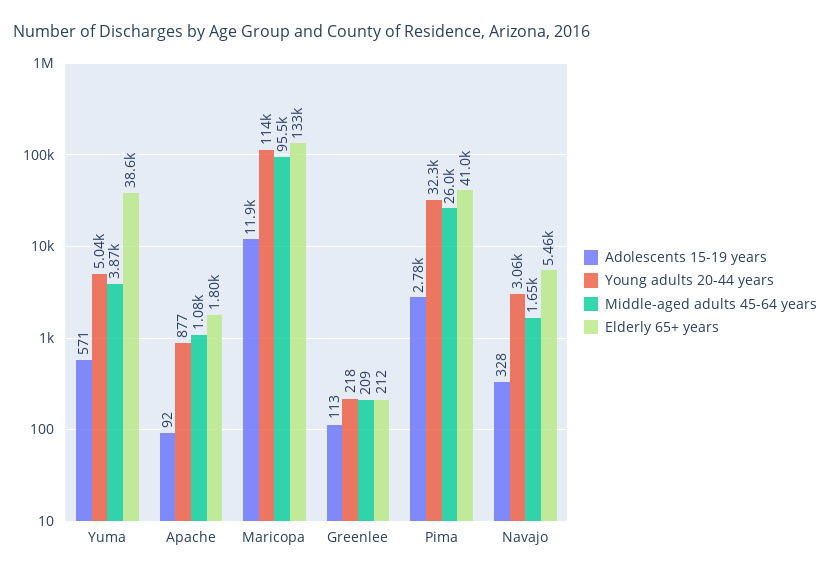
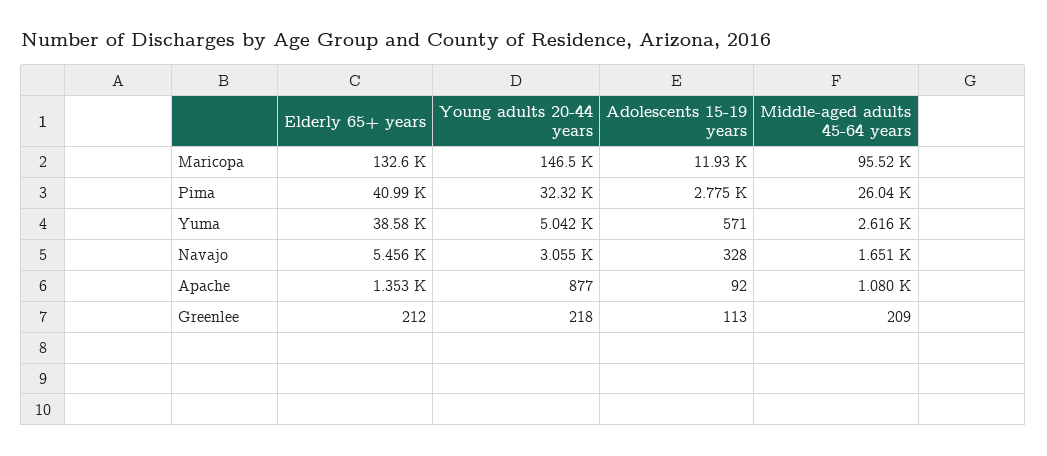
Middle-aged adults 45-64 years, Yuma: 3870 -> 2616
Elderly 65+ years, Apache: 1800 -> 1353
Young adults 20-44 years, Maricopa: 114000 -> 146500

